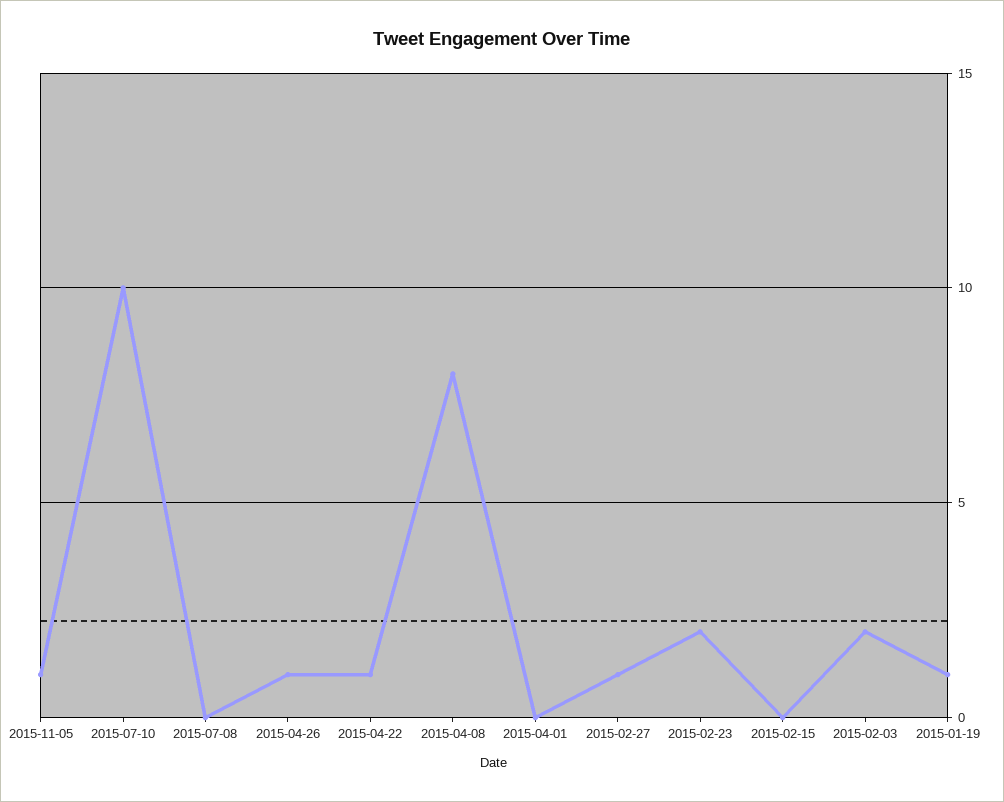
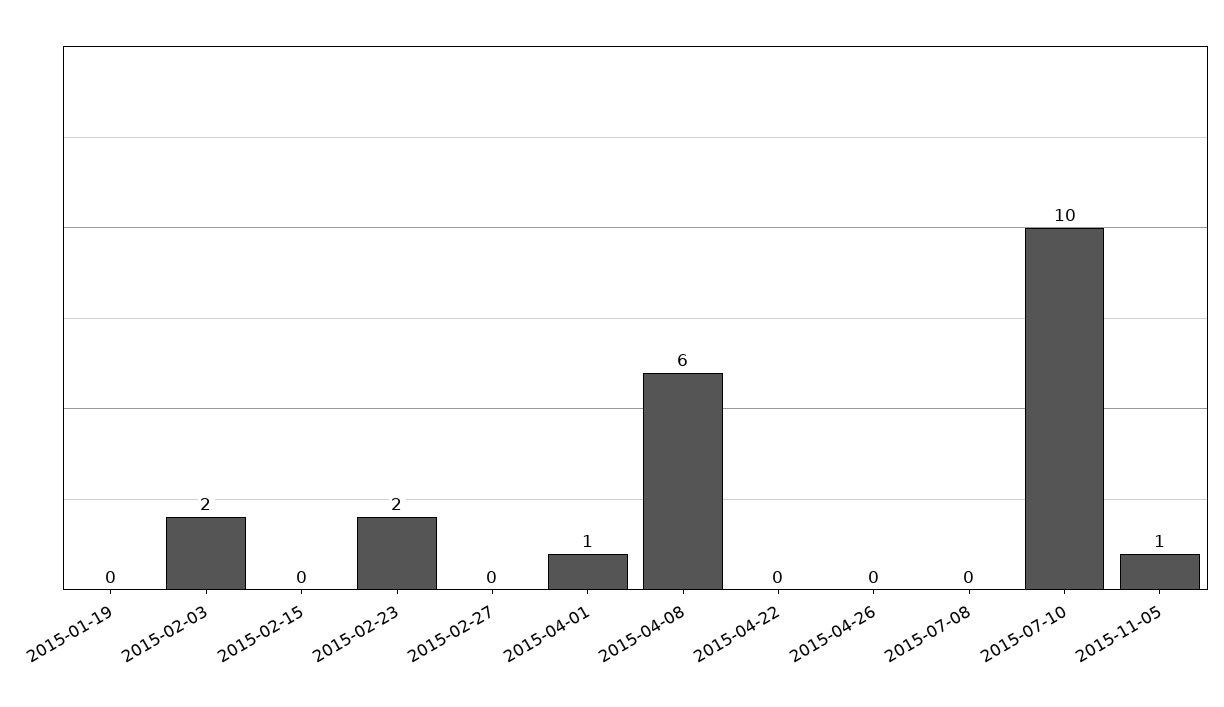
2015-04-26: 1 -> 0
2015-04-22: 1 -> 0
2015-04-08: 8 -> 6
2015-04-01: 0 -> 1
2015-02-27: 1 -> 0
2015-01-19: 1 -> 0

